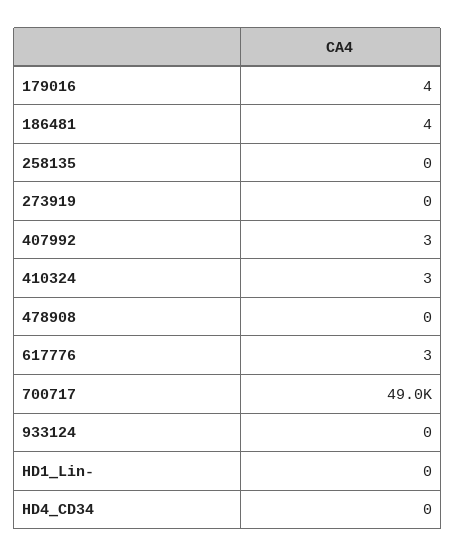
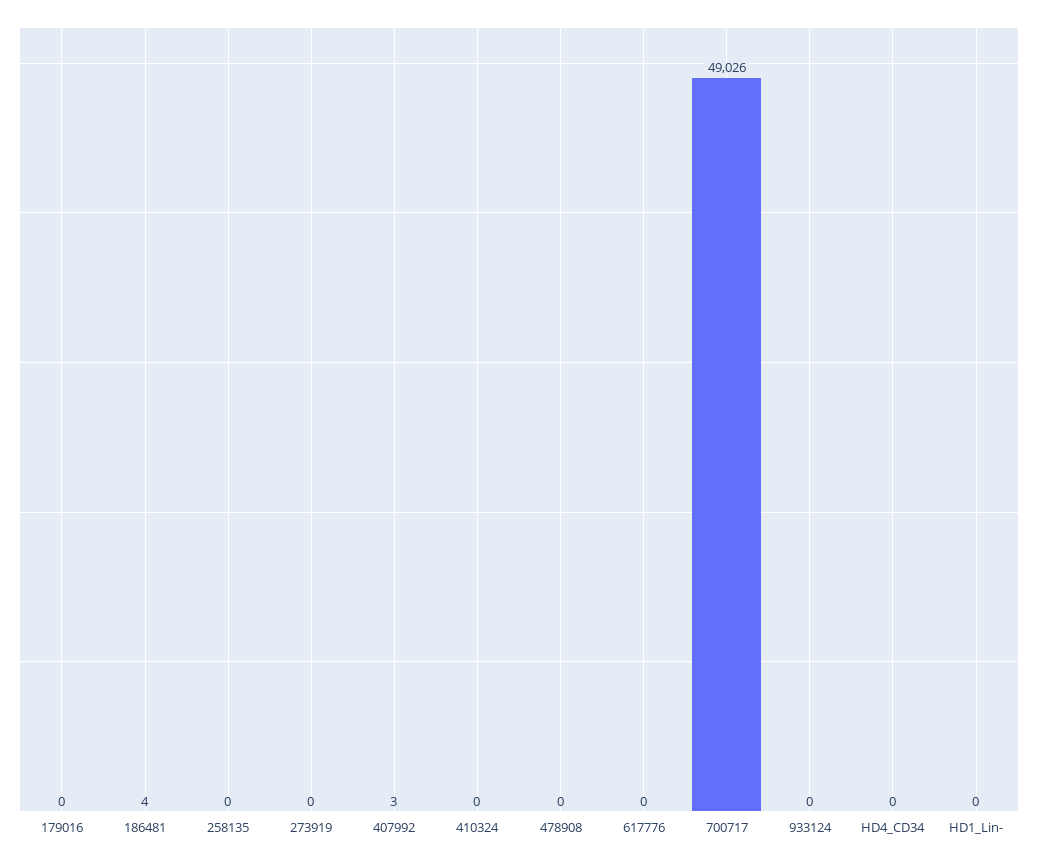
179016: 4 -> 0
410324: 3 -> 0
617776: 3 -> 0

